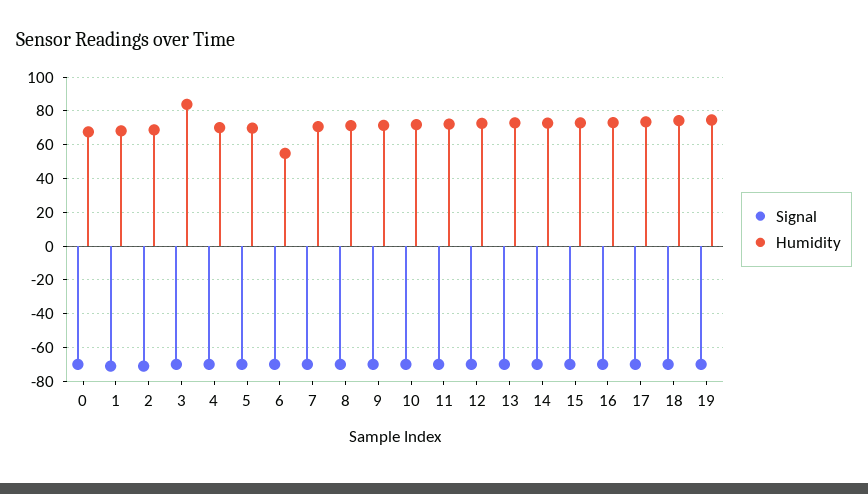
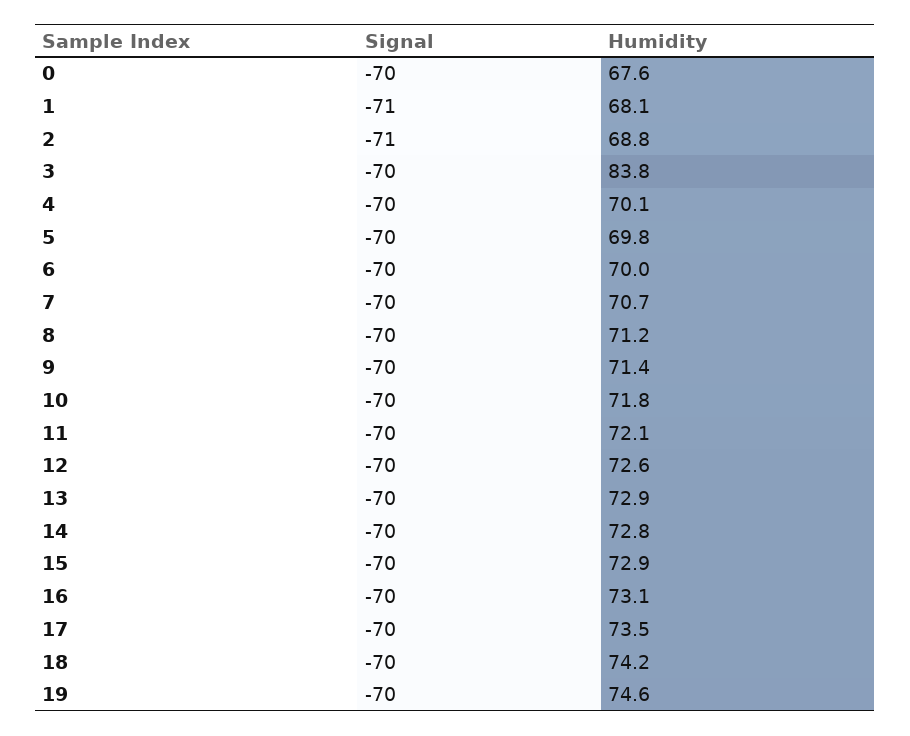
Humidity, 6: 55 -> 70

